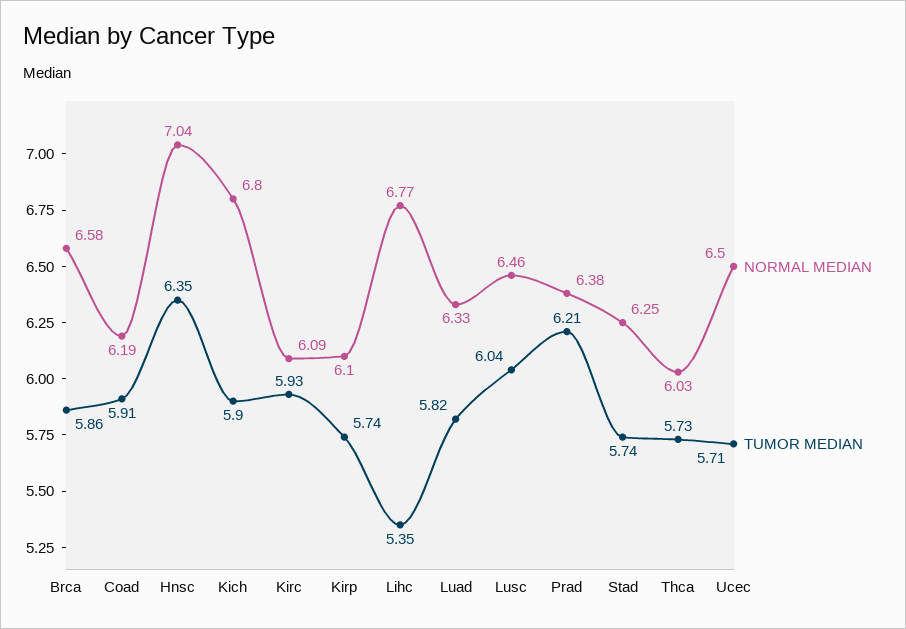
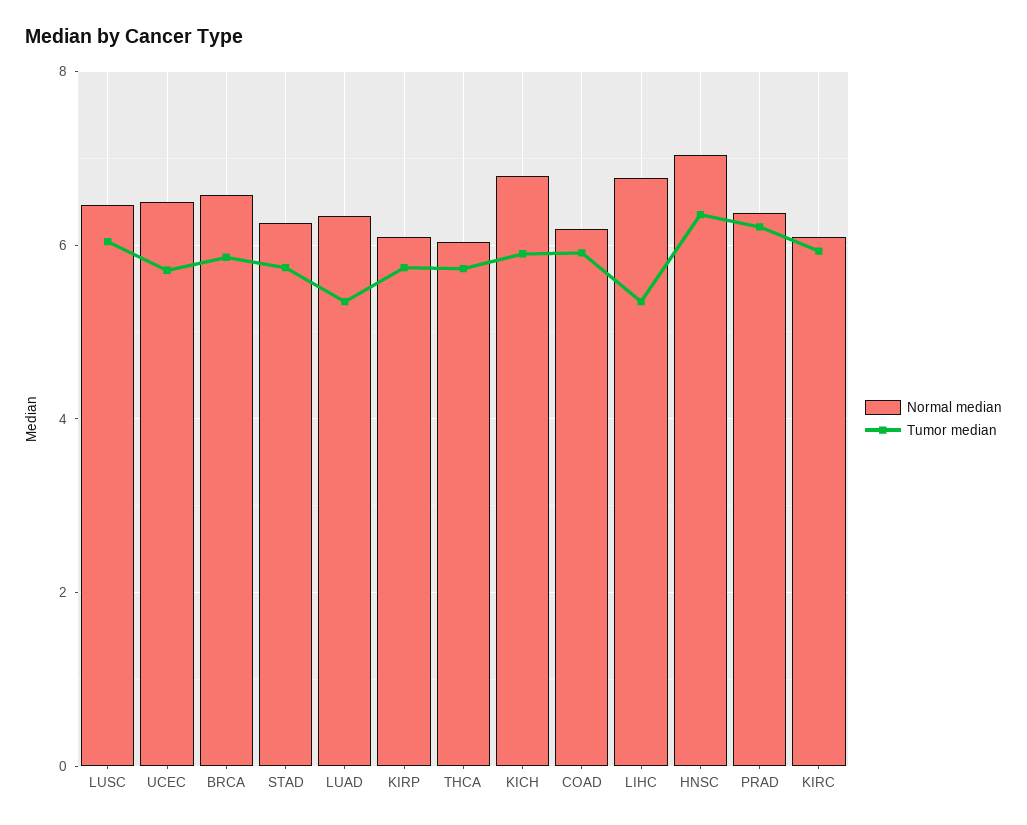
TUMOR MEDIAN, Luad: 5.82 -> 5.4

